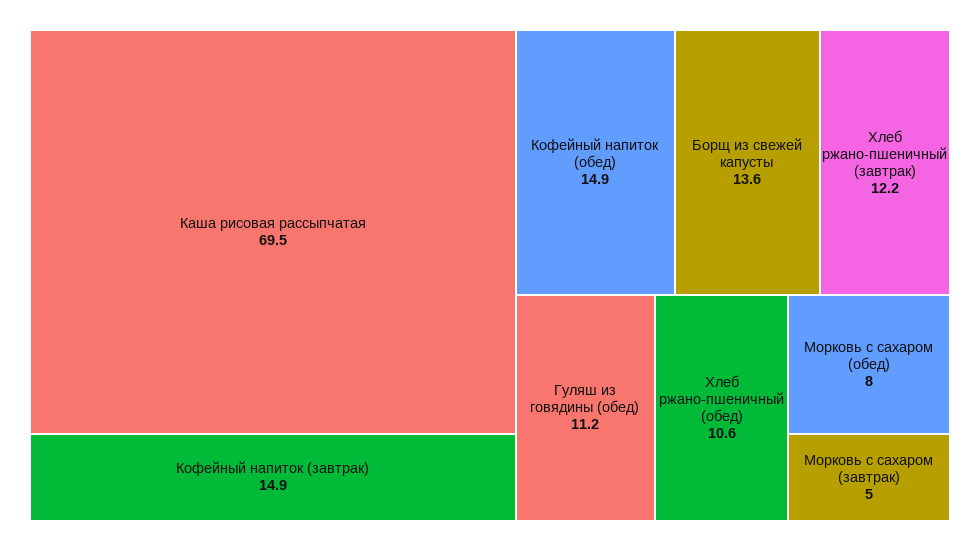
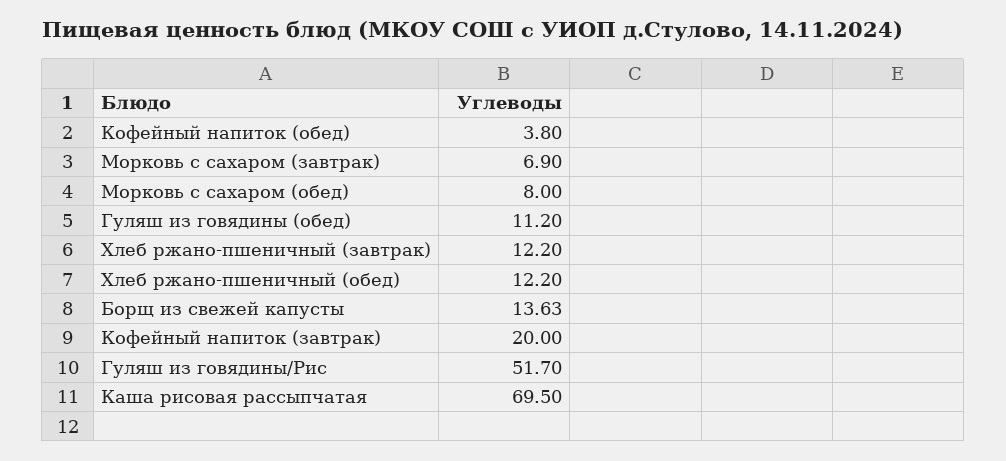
Кофейный напиток (завтрак): 14.9 -> 20
Кофейный напиток (обед): 14.9 -> 3.8
Хлеб ржано-пшеничный (обед): 10.6 -> 12.2
Морковь с сахаром (завтрак): 5 -> 6.9
Гуляш из говядины/Рис: none -> 51.7

